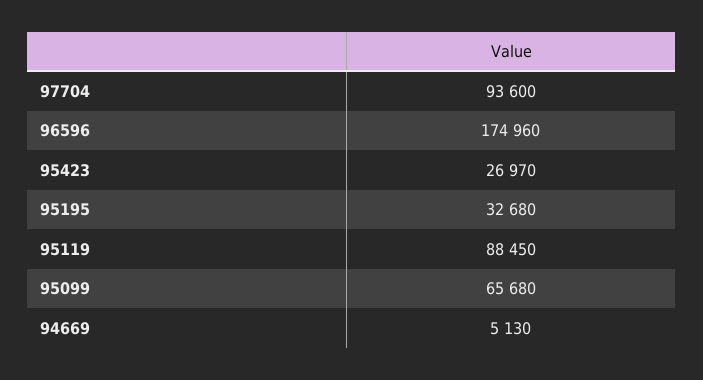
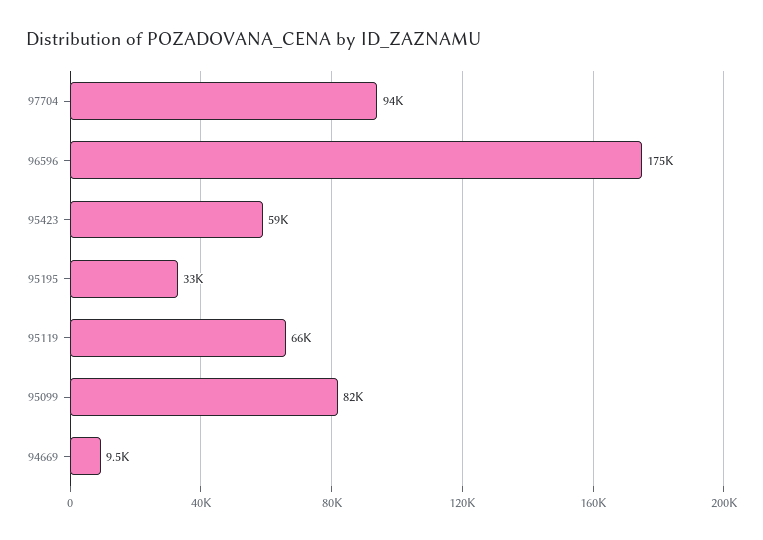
95423: 26970 -> 59000
95119: 88450 -> 66000
95099: 65680 -> 82000
94669: 5130 -> 9500

